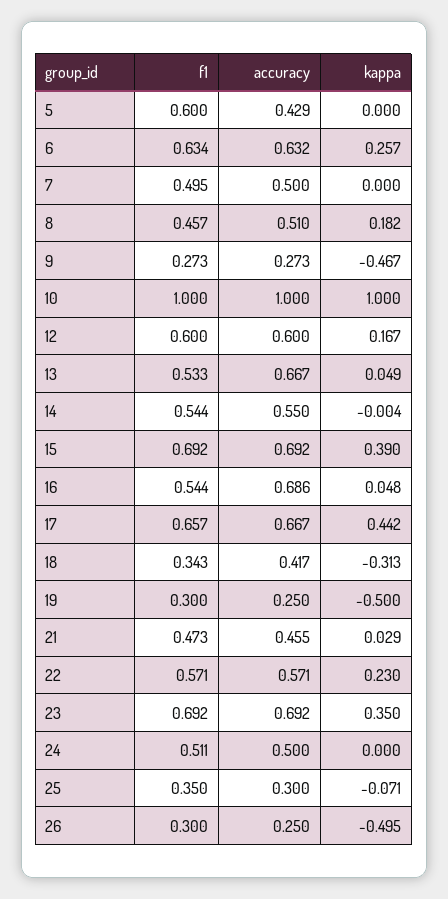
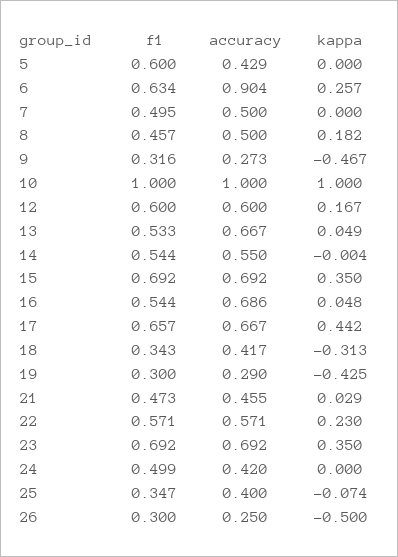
accuracy, 6: 0.632 -> 0.904
accuracy, 8: 0.51 -> 0.5
f1, 9: 0.273 -> 0.316
kappa, 15: 0.39 -> 0.35
accuracy, 19: 0.25 -> 0.29
kappa, 19: -0.5 -> -0.425
f1, 24: 0.511 -> 0.499
accuracy, 24: 0.5 -> 0.42
f1, 25: 0.35 -> 0.347
accuracy, 25: 0.3 -> 0.4
kappa, 25: -0.071 -> -0.074
kappa, 26: -0.495 -> -0.5

